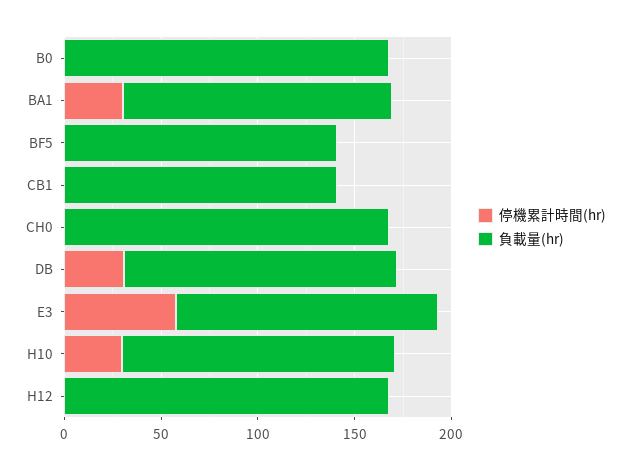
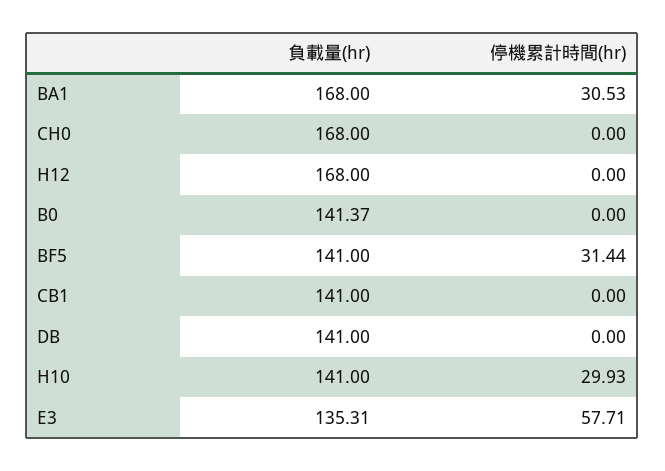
負載量(hr), B0: 170 -> 141.37
負載量(hr), BA1: 140 -> 168
停機累計時間(hr), BF5: 0 -> 31.44
停機累計時間(hr), DB: 30 -> 0

